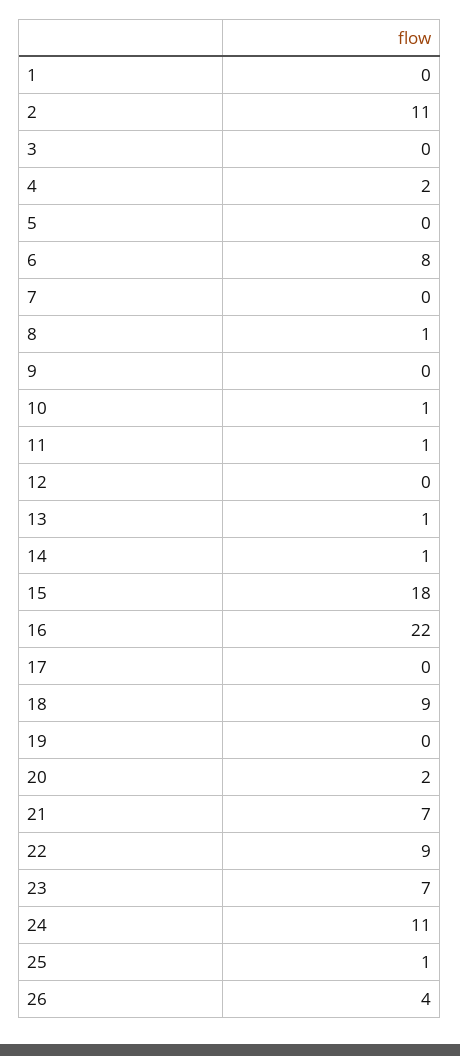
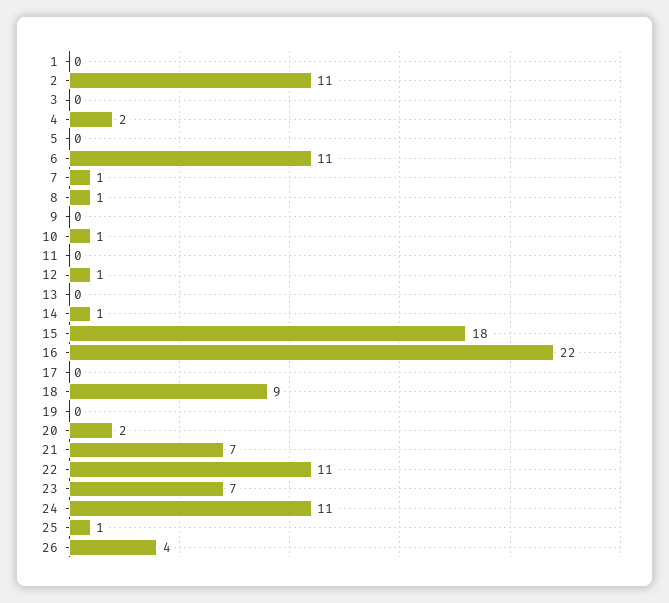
6: 8 -> 11
7: 0 -> 1
11: 1 -> 0
12: 0 -> 1
13: 1 -> 0
22: 9 -> 11

